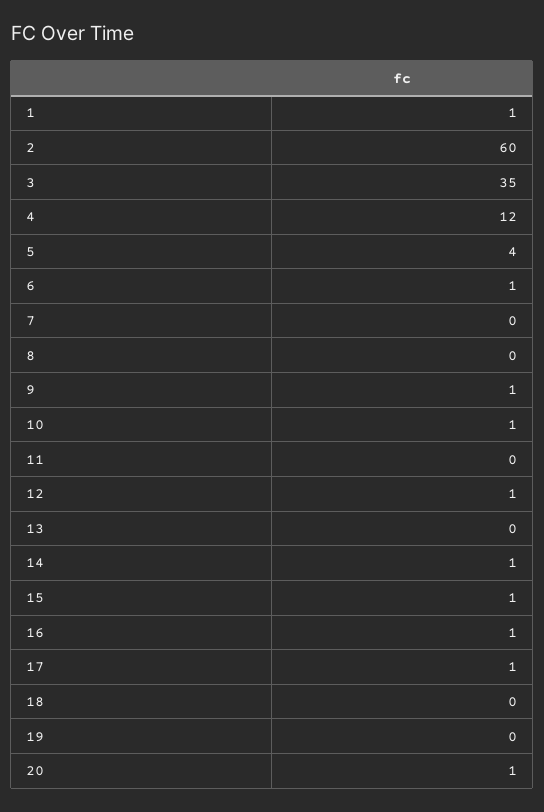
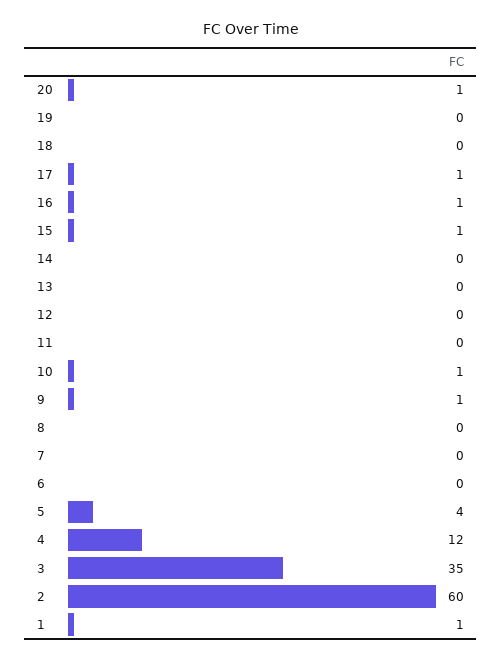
6: 1 -> 0
12: 1 -> 0
14: 1 -> 0

